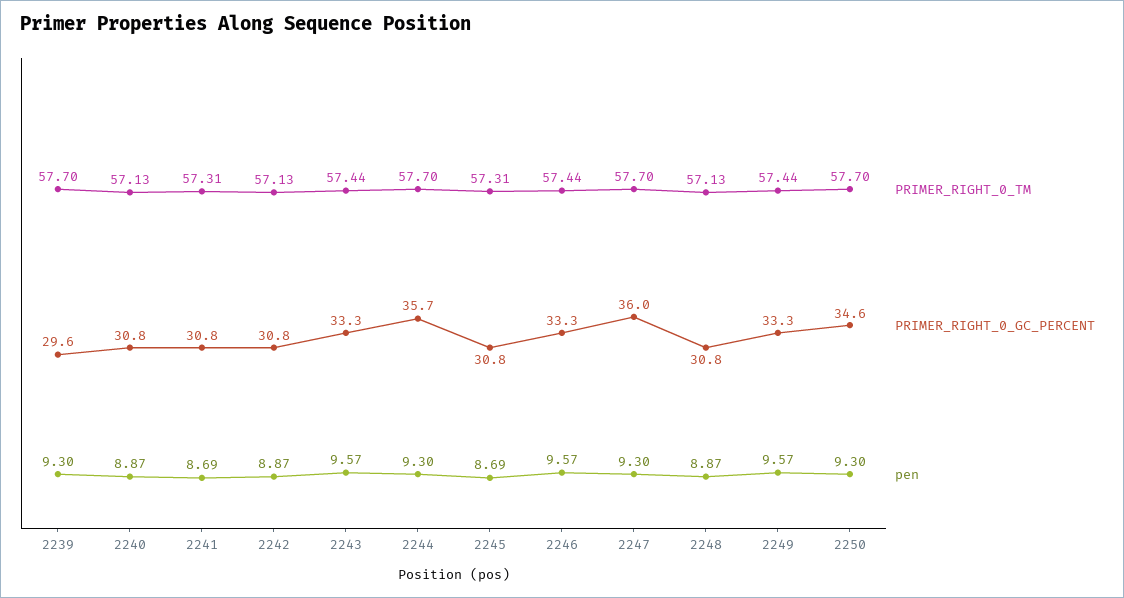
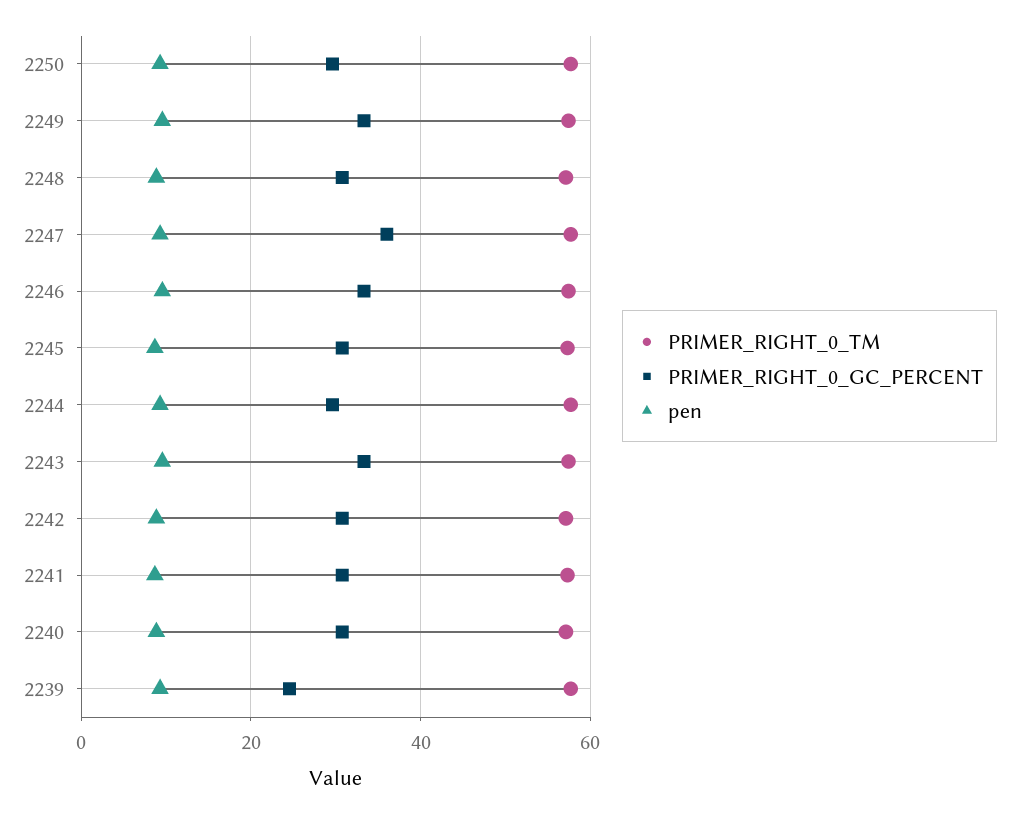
PRIMER_RIGHT_0_GC_PERCENT, 2239: 29.6 -> 24
PRIMER_RIGHT_0_GC_PERCENT, 2244: 35.7 -> 30
PRIMER_RIGHT_0_GC_PERCENT, 2250: 34.6 -> 30

